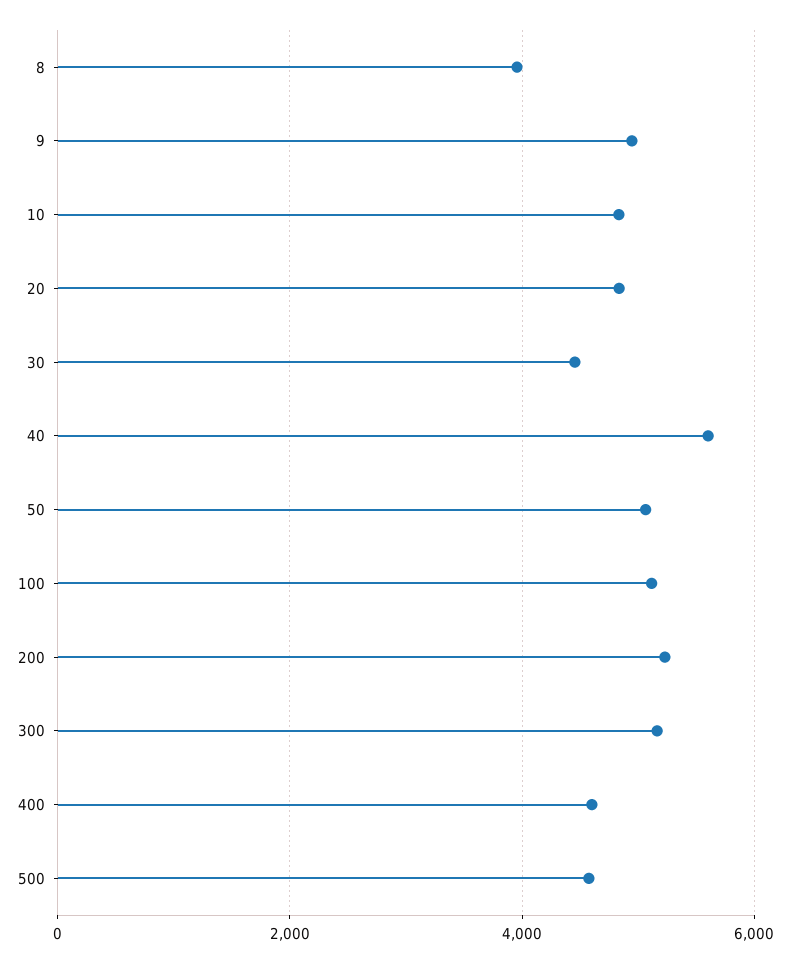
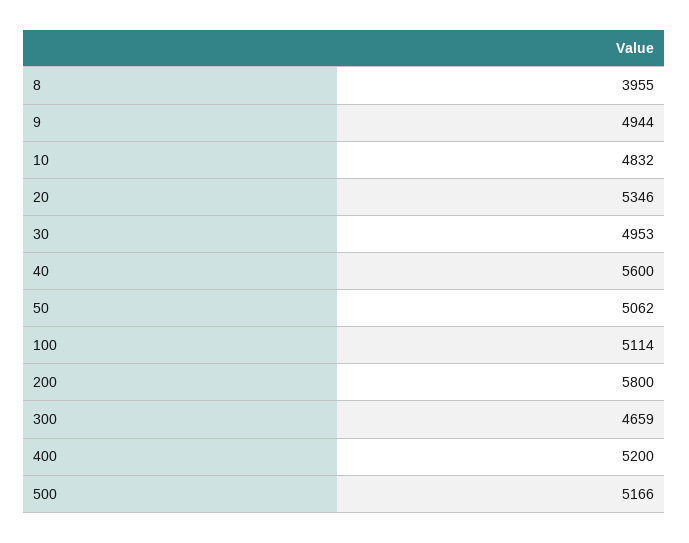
20: 4800 -> 5346
30: 4400 -> 4953
200: 5200 -> 5800
300: 5200 -> 4659
400: 4600 -> 5200
500: 4600 -> 5166

